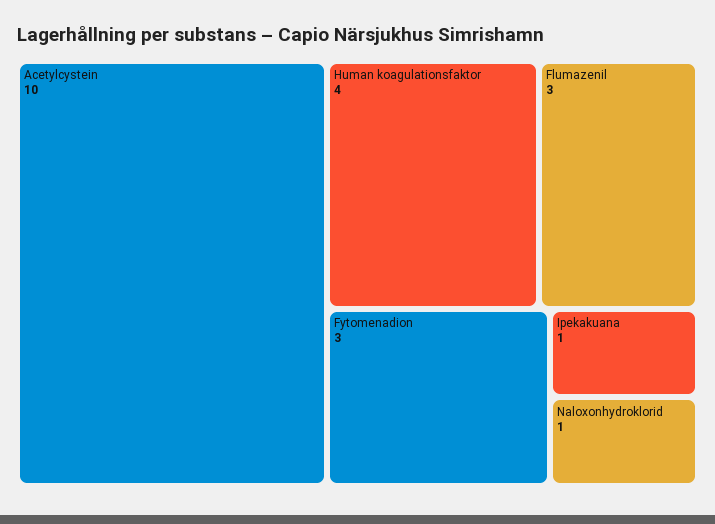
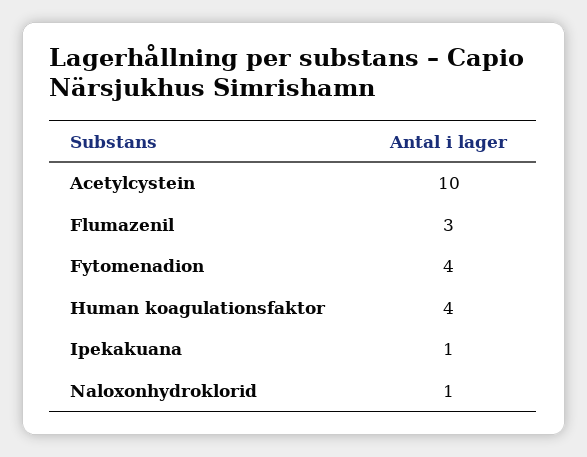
Fytomenadion: 3 -> 4

